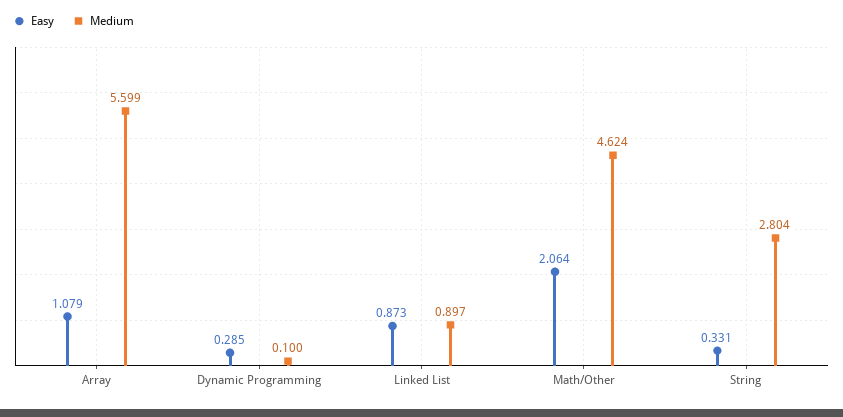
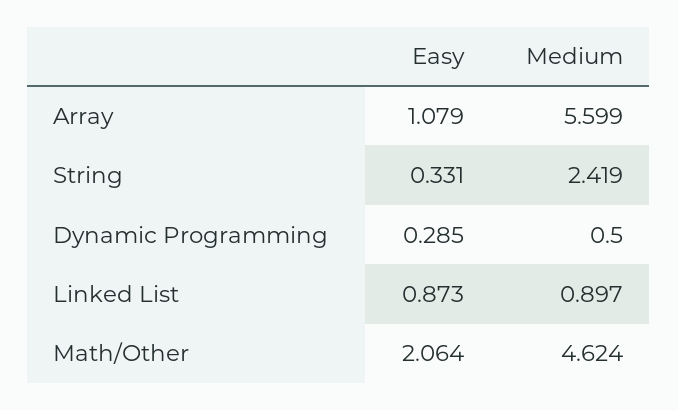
Medium, Dynamic Programming: 0.1 -> 0.5
Medium, String: 2.804 -> 2.419

